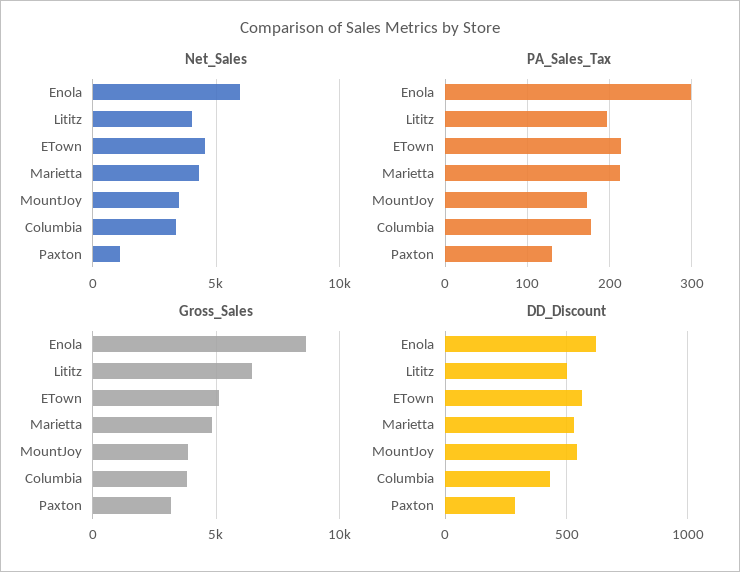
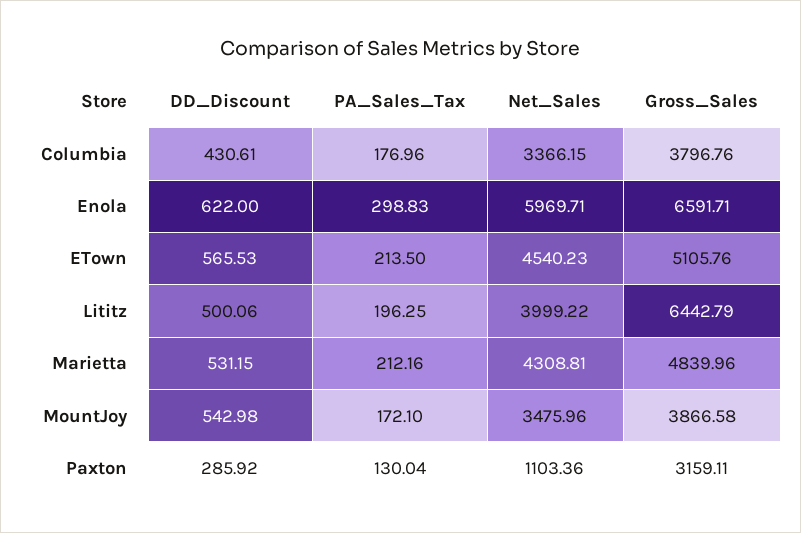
Gross_Sales, Enola: 8500 -> 6591.71

